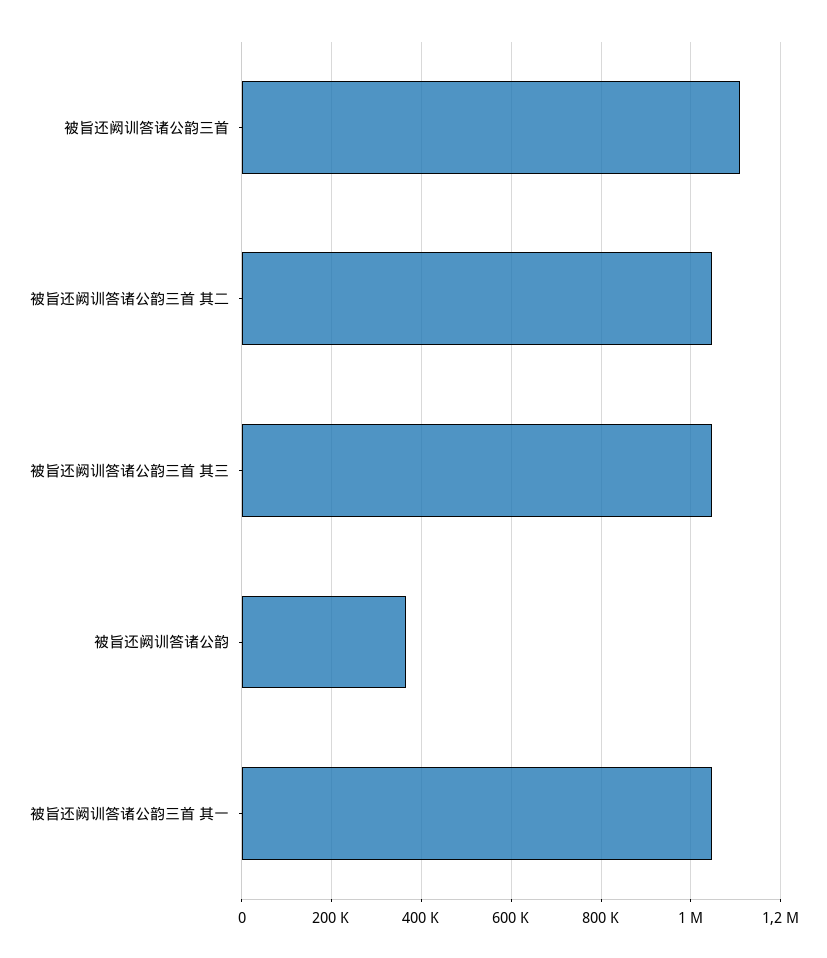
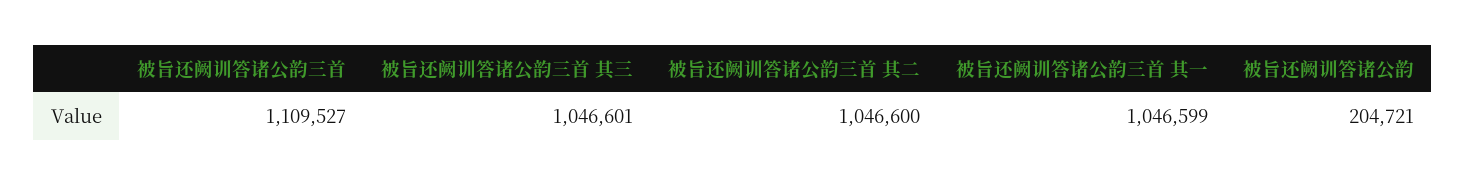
被旨还阙训答诸公韵: 360000 -> 204721

